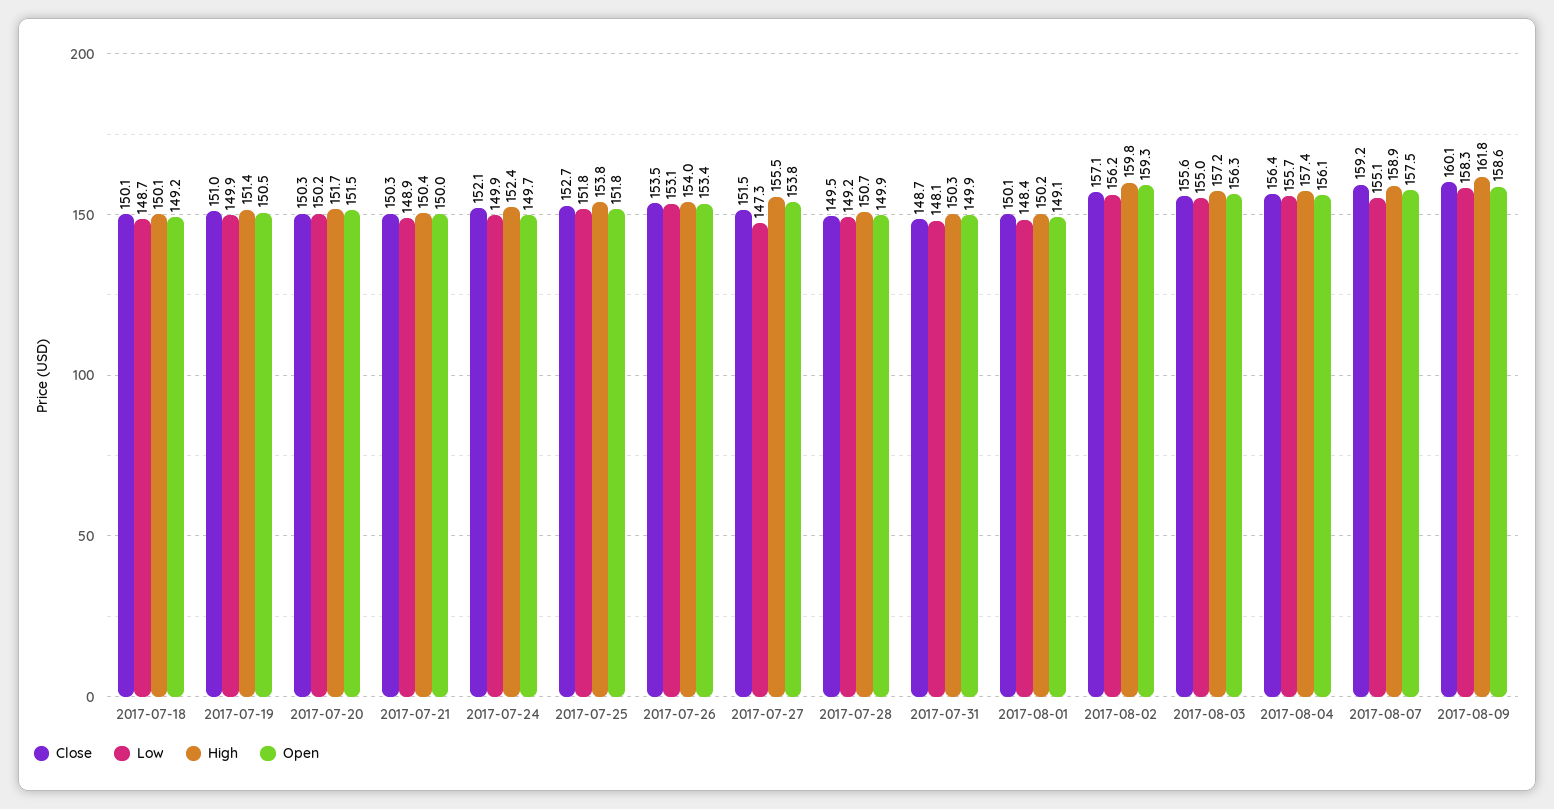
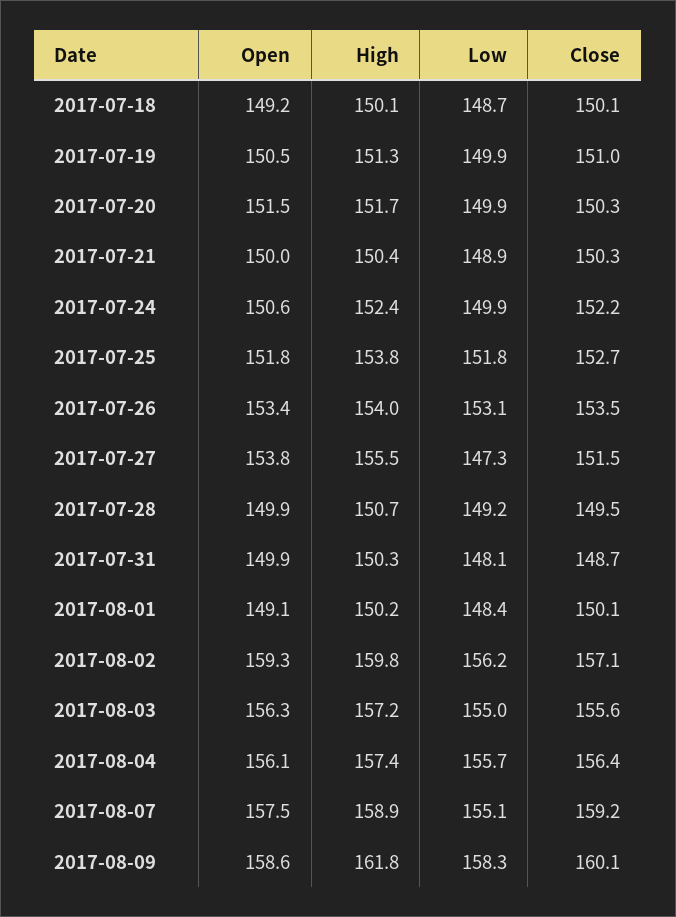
High, 2017-07-19: 151.4 -> 151.3
Low, 2017-07-20: 150.2 -> 149.9
Close, 2017-07-24: 152.1 -> 152.2
Open, 2017-07-24: 149.7 -> 150.6

